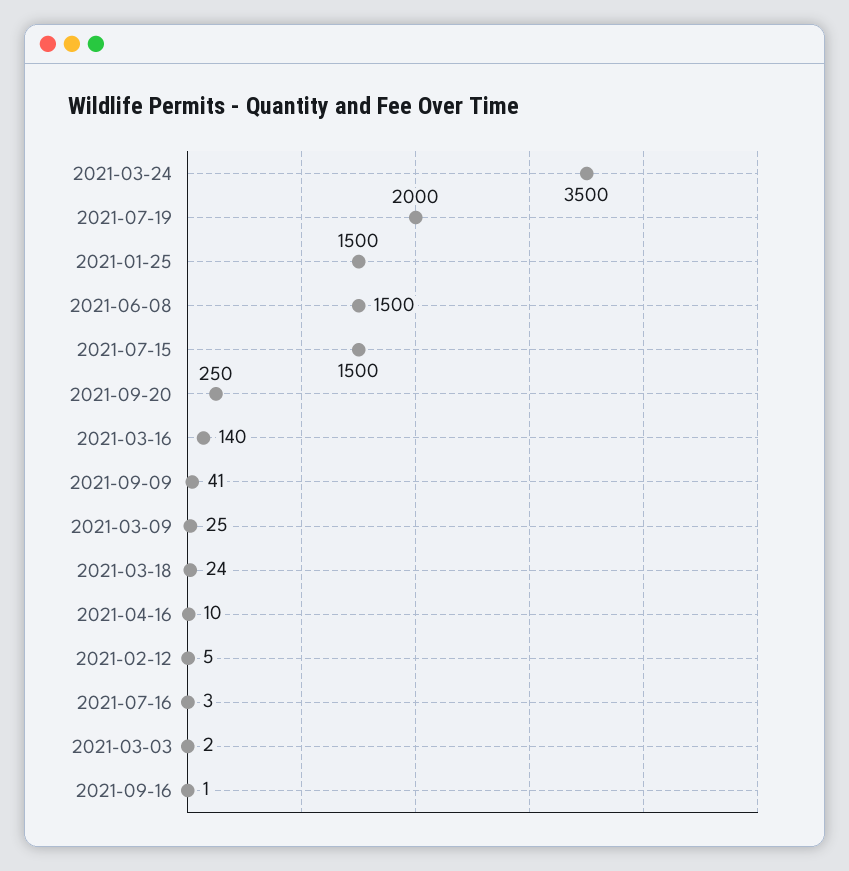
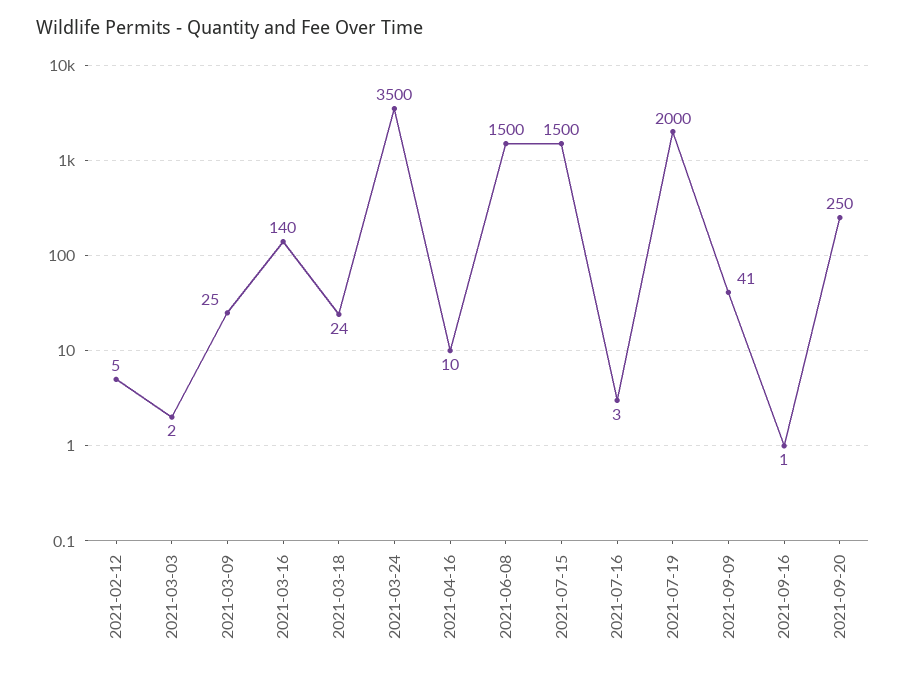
2021-01-25: 1500 -> none

